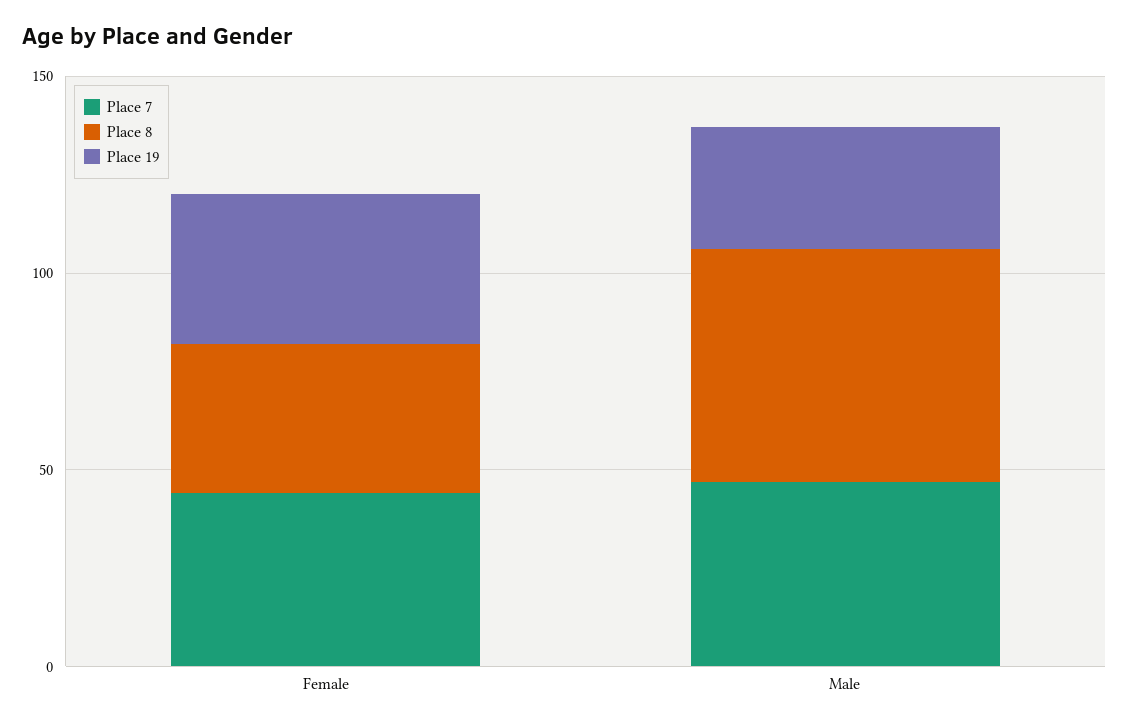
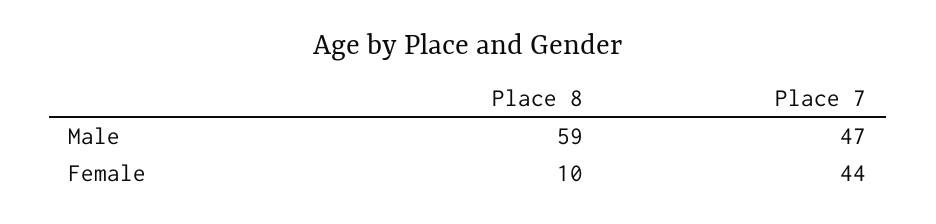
Place 8, Female: 40 -> 10
Place 19, Female: 40 -> none
Place 19, Male: 30 -> none

